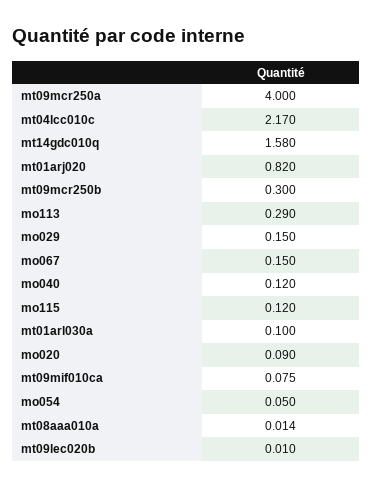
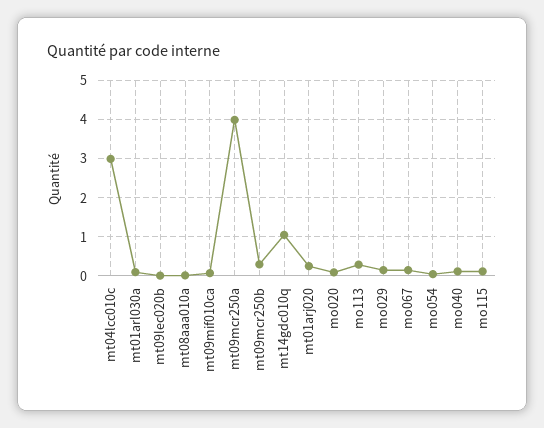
mt04lcc010c: 2.17 -> 3
mt14gdc010q: 1.58 -> 1
mt01arj020: 0.82 -> 0.2

